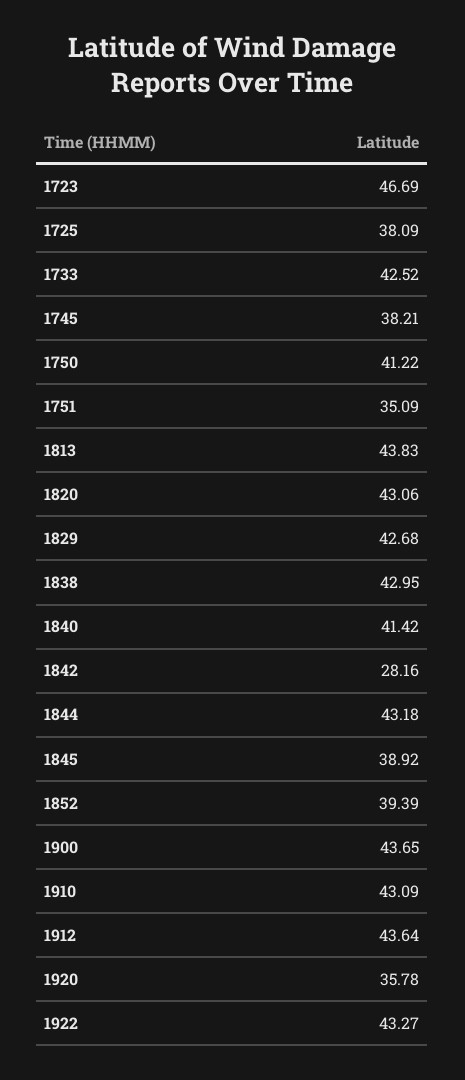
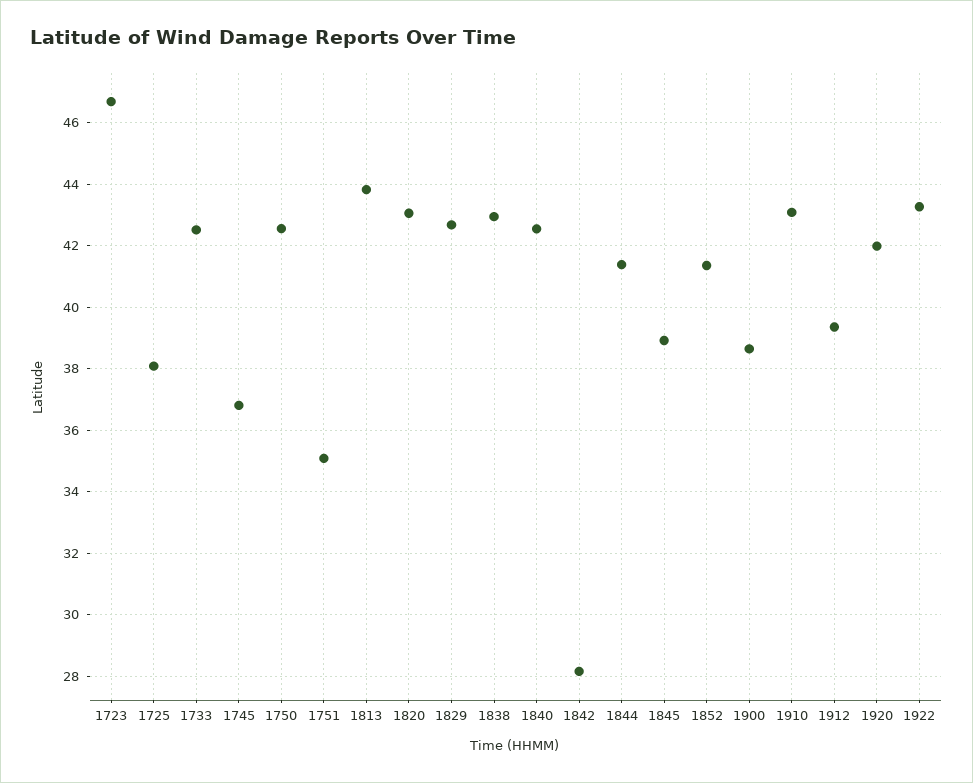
1745: 38.21 -> 36.8
1750: 41.22 -> 42.6
1840: 41.42 -> 42.6
1844: 43.18 -> 41.4
1852: 39.39 -> 41.4
1900: 43.65 -> 38.6
1912: 43.64 -> 39.4
1920: 35.78 -> 42

